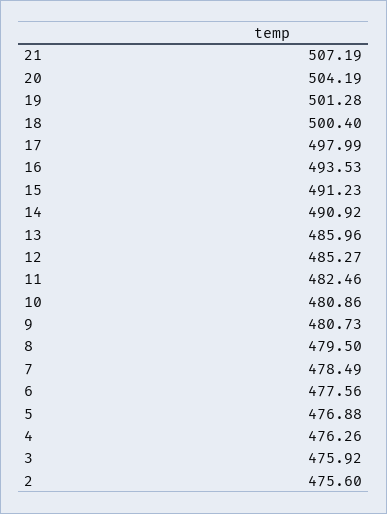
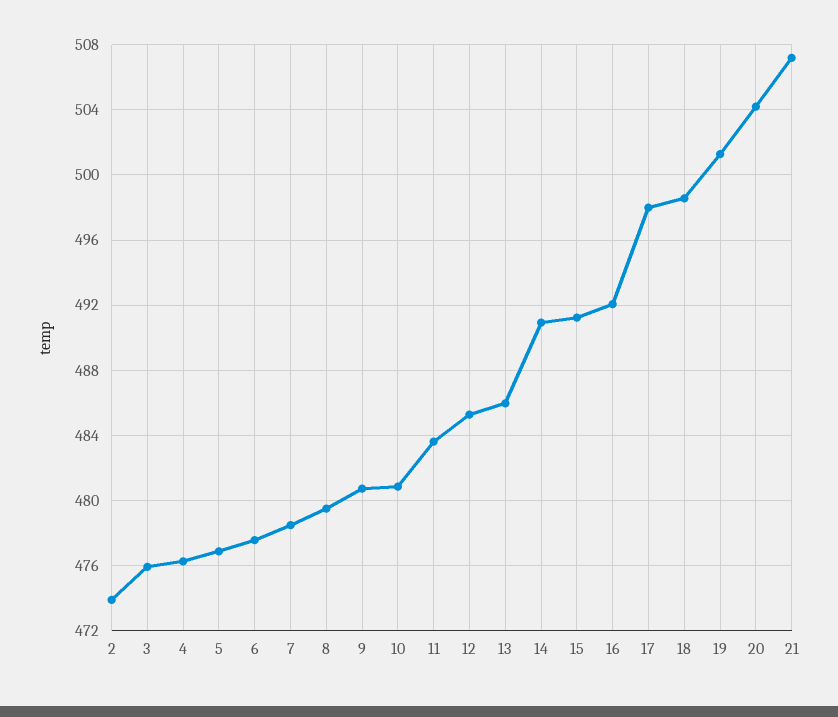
18: 500.4 -> 498.5
16: 493.53 -> 492
11: 482.46 -> 483.5
2: 475.6 -> 474

